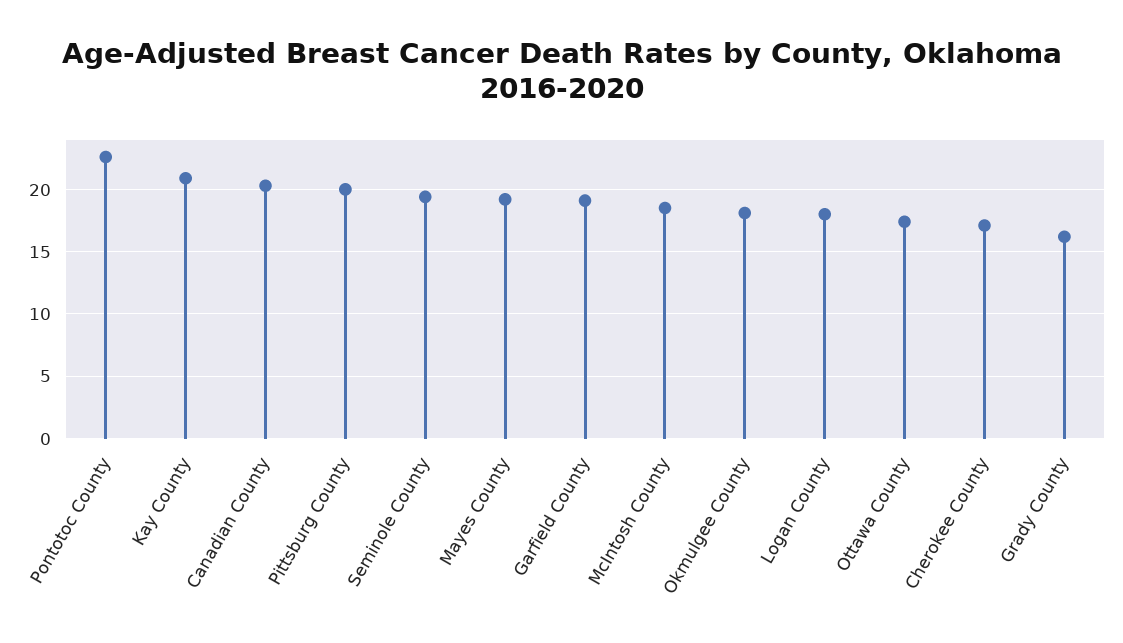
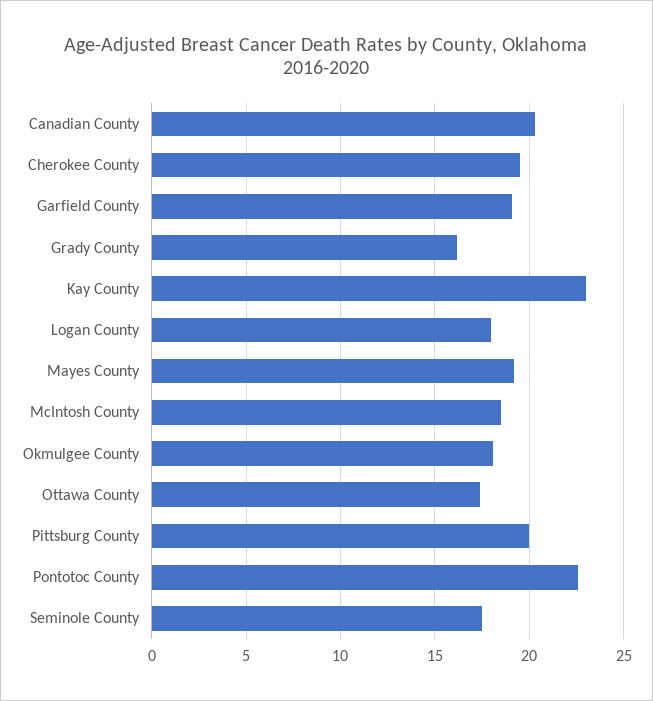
Kay County: 21 -> 23
Seminole County: 19.5 -> 17.5
Cherokee County: 17 -> 19.5

